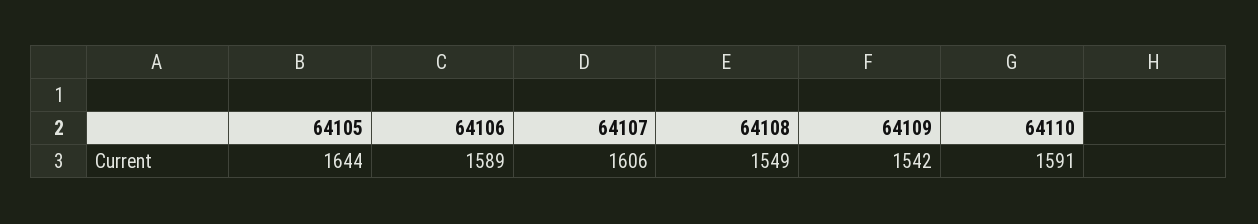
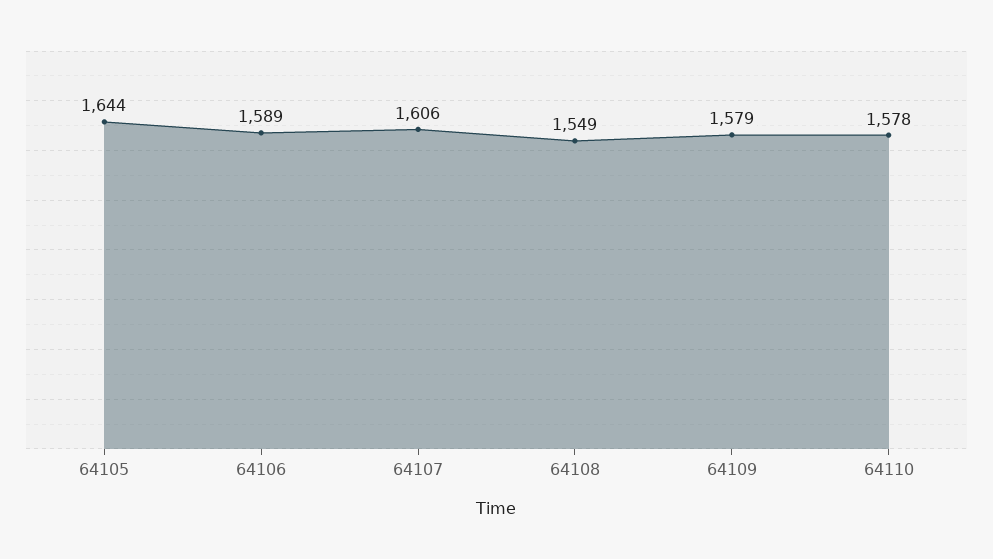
64109: 1542 -> 1579
64110: 1591 -> 1578

